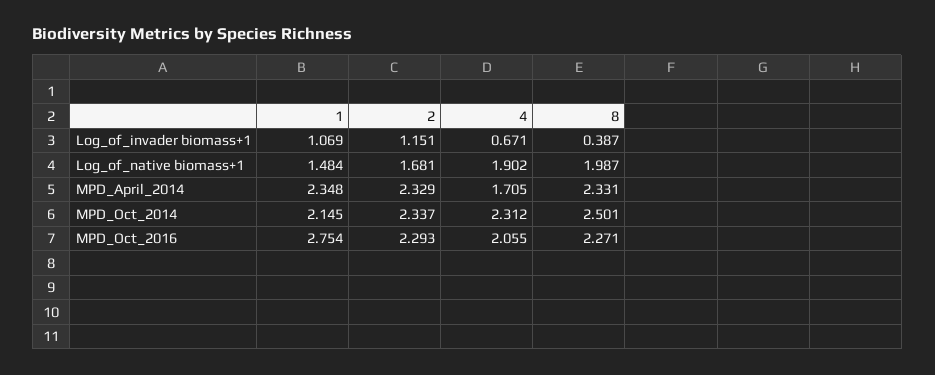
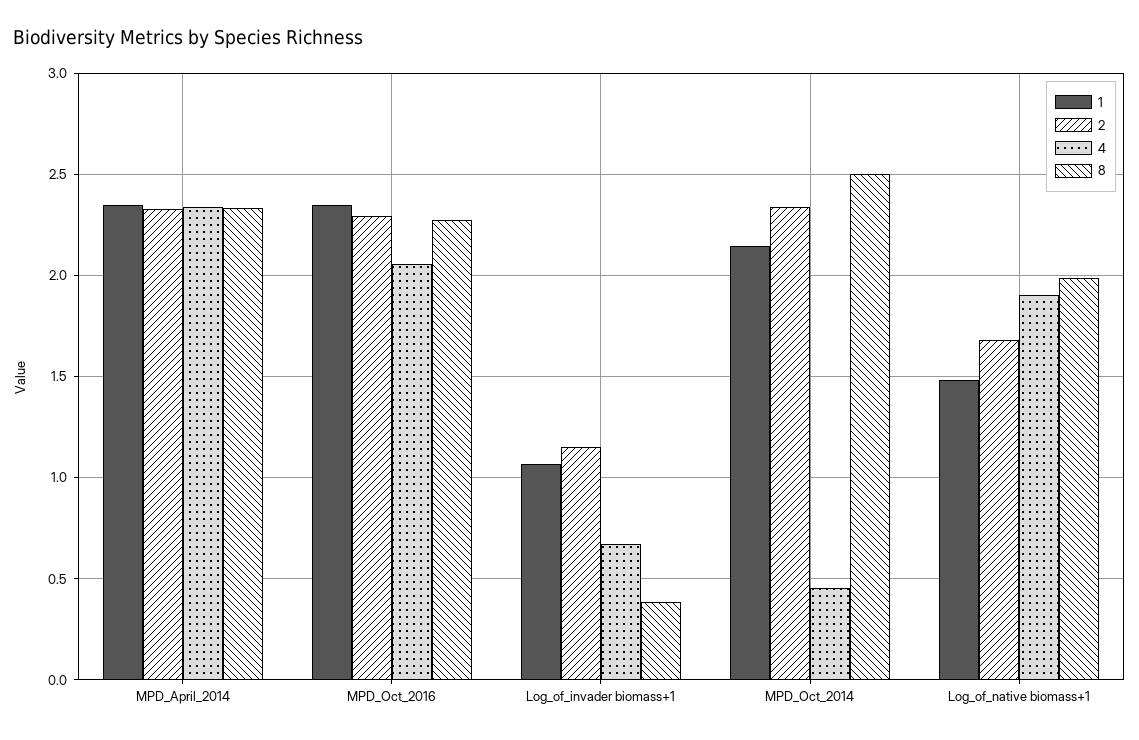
4, MPD_April_2014: 1.705 -> 2.35
4, MPD_Oct_2014: 2.312 -> 0.45
1, MPD_Oct_2016: 2.754 -> 2.35

